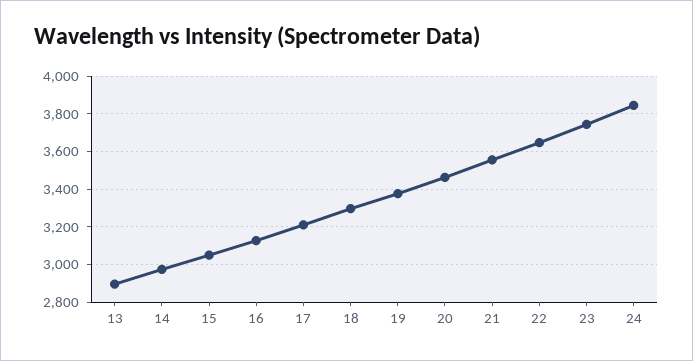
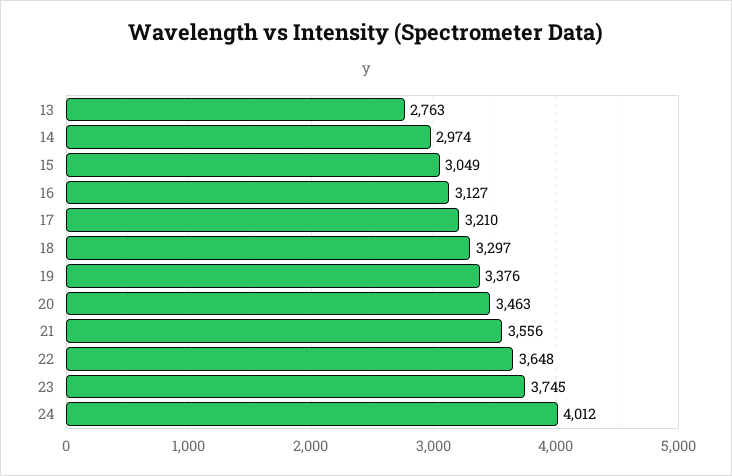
13: 2900 -> 2763
24: 3850 -> 4012

